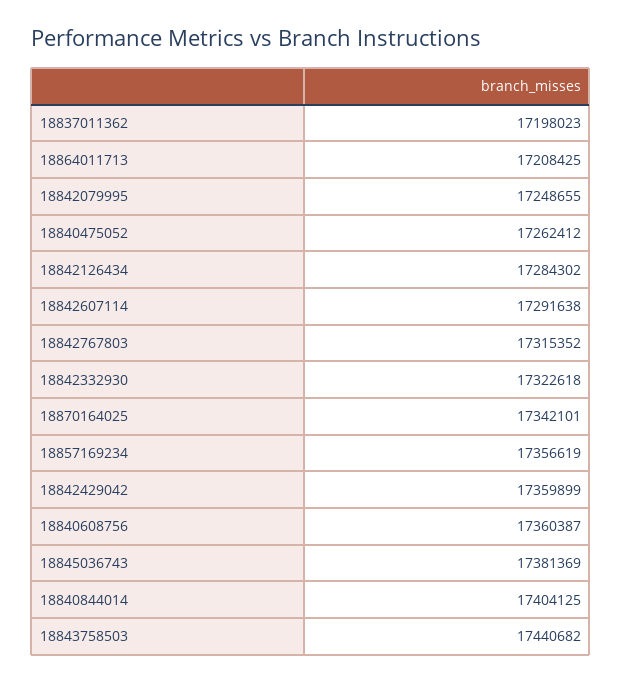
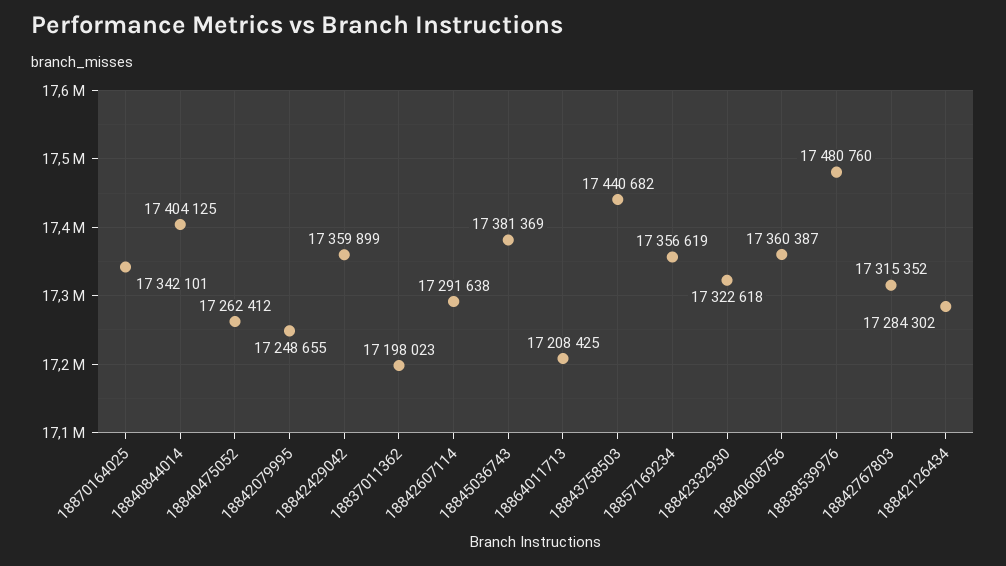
18838539976: none -> 17480760

